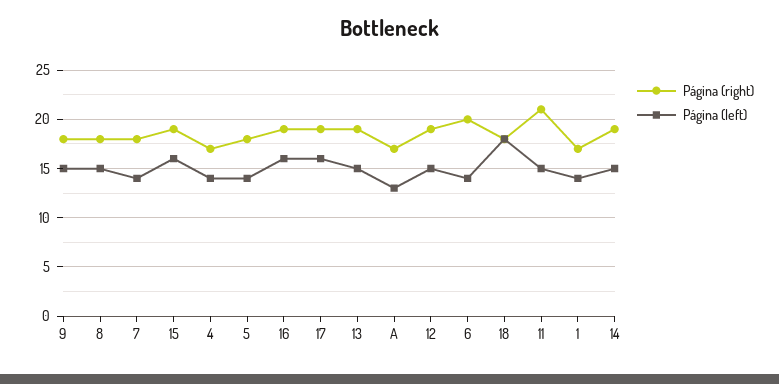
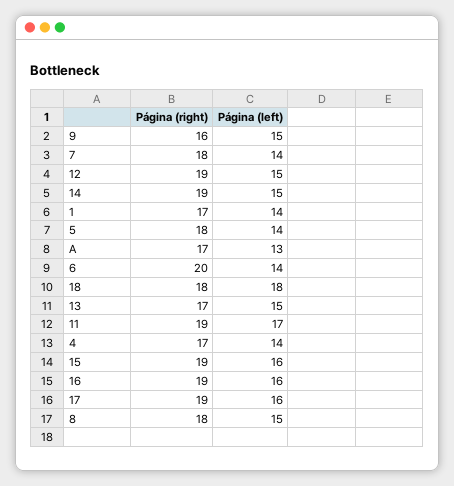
Página (right), 9: 18 -> 16
Página (right), 13: 19 -> 17
Página (right), 11: 21 -> 19
Página (left), 11: 15 -> 17

